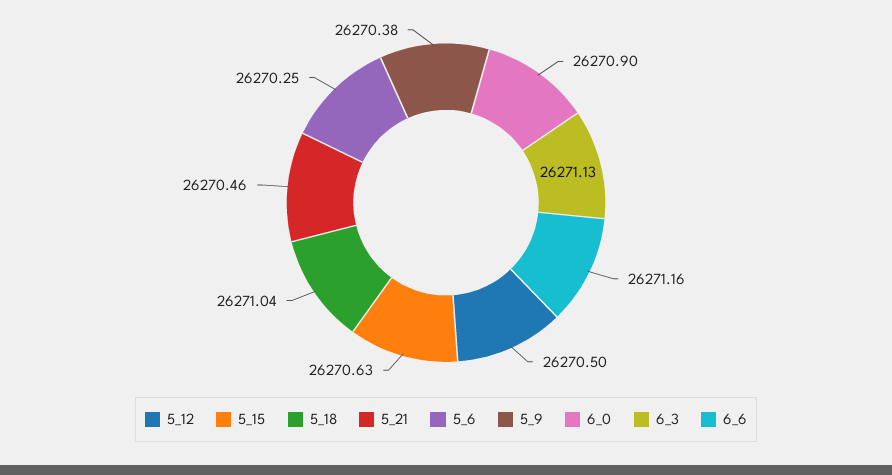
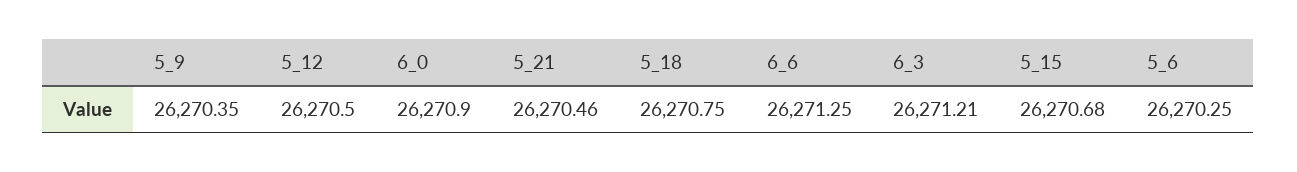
5_15: 26270.63 -> 26270.68
5_18: 26271.04 -> 26270.75
5_9: 26270.38 -> 26270.35
6_3: 26271.13 -> 26271.21
6_6: 26271.16 -> 26271.25

